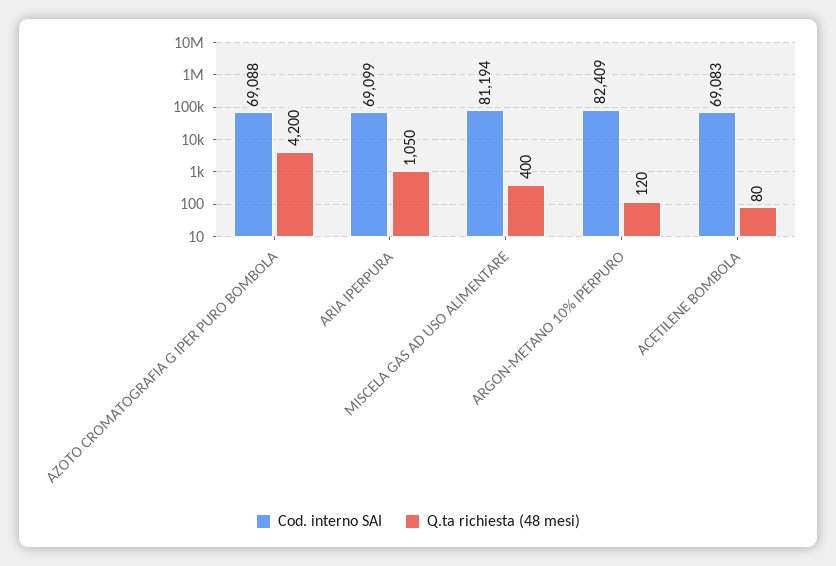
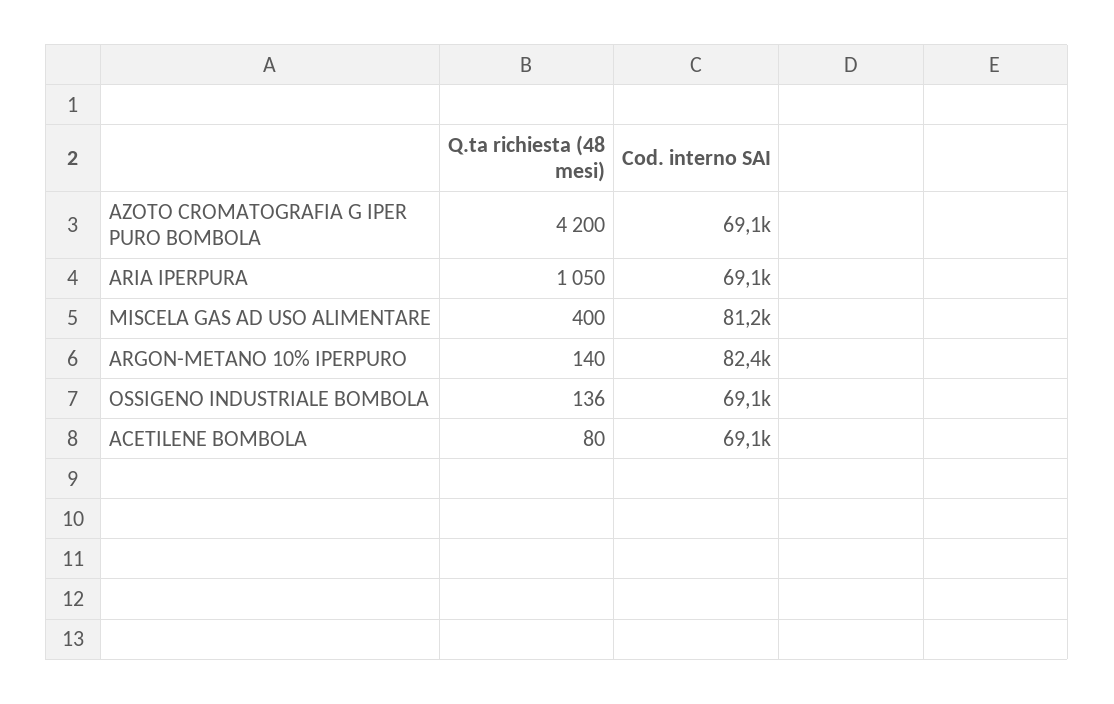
Q.ta richiesta (48 mesi), ARGON-METANO 10% IPERPURO: 120 -> 140
Q.ta richiesta (48 mesi), OSSIGENO INDUSTRIALE BOMBOLA: none -> 136
Cod. interno SAI, OSSIGENO INDUSTRIALE BOMBOLA: none -> 69100

